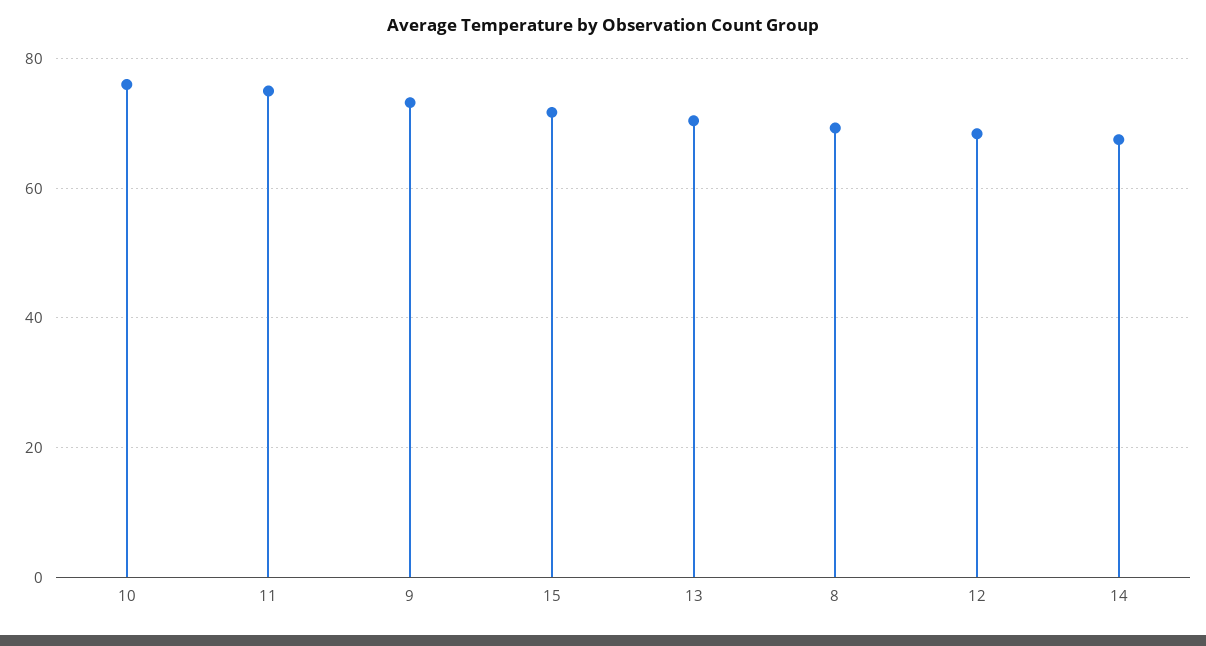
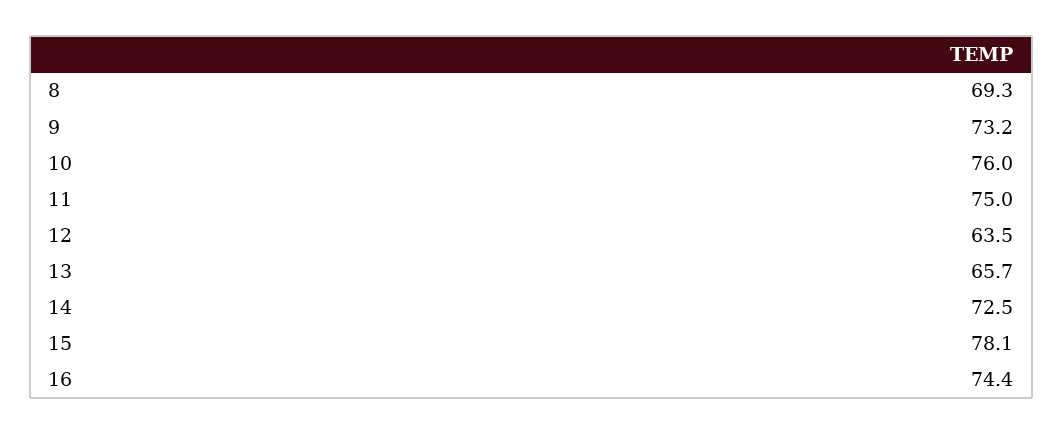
15: 72 -> 78.1
13: 70 -> 65.7
12: 68 -> 63.5
14: 68 -> 72.5
16: none -> 74.4

